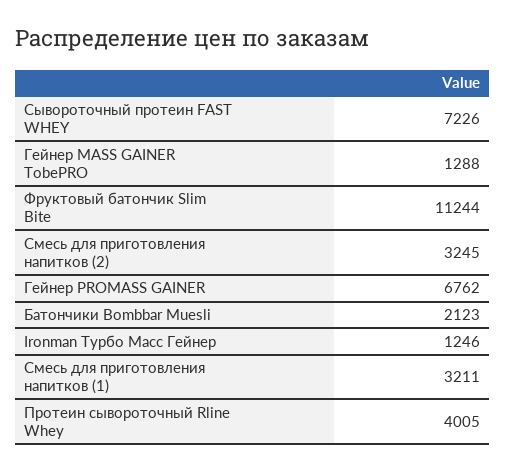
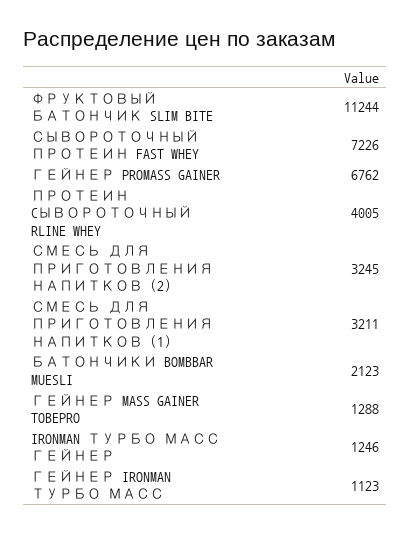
ГЕЙНЕР IRONMAN ТУРБО МАСС: none -> 1123

